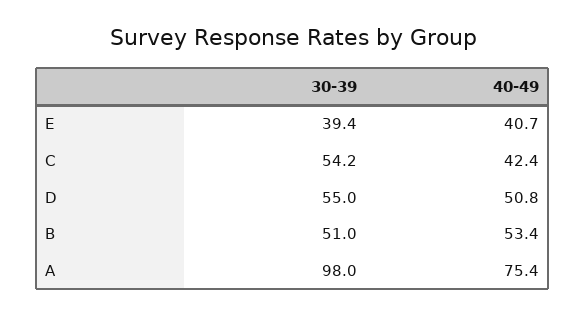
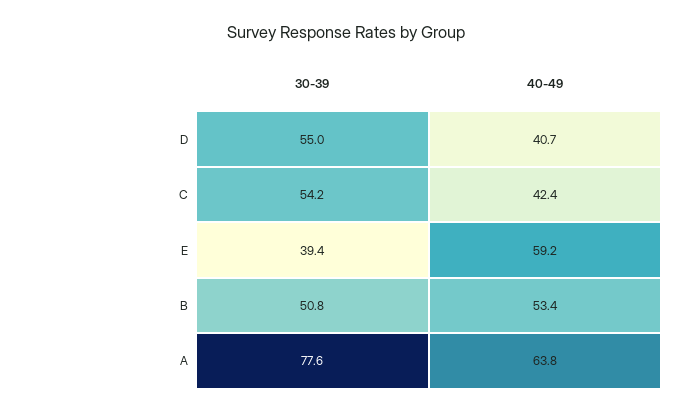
40-49, E: 40.7 -> 59.2
40-49, D: 50.8 -> 40.7
30-39, B: 51 -> 50.8
30-39, A: 98 -> 77.6
40-49, A: 75.4 -> 63.8

